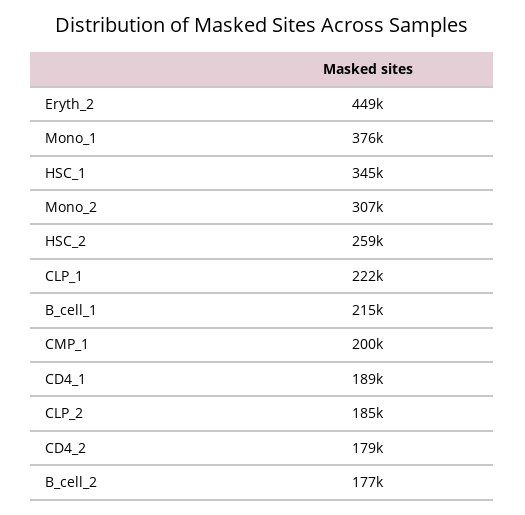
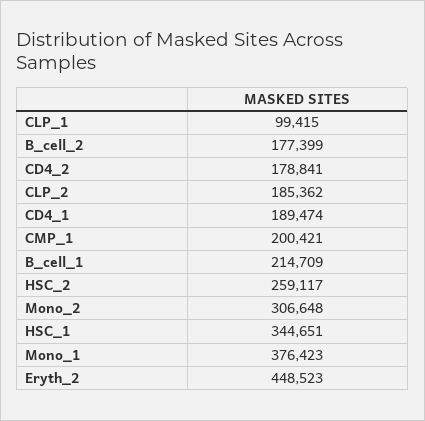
CLP_1: 222000 -> 99415

